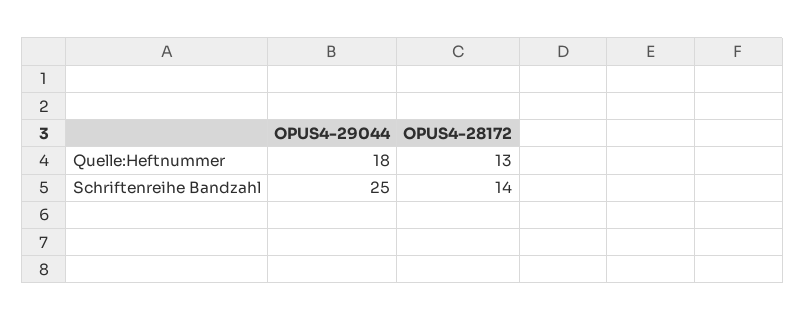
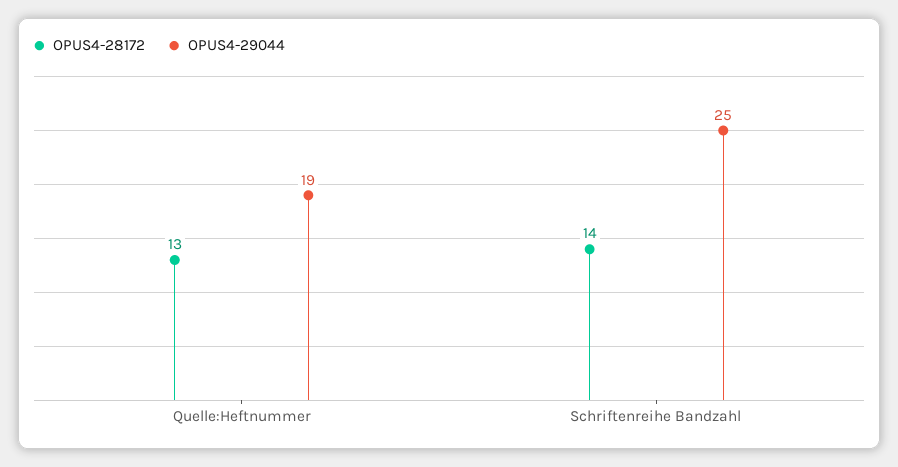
OPUS4-29044, Quelle:Heftnummer: 18 -> 19

